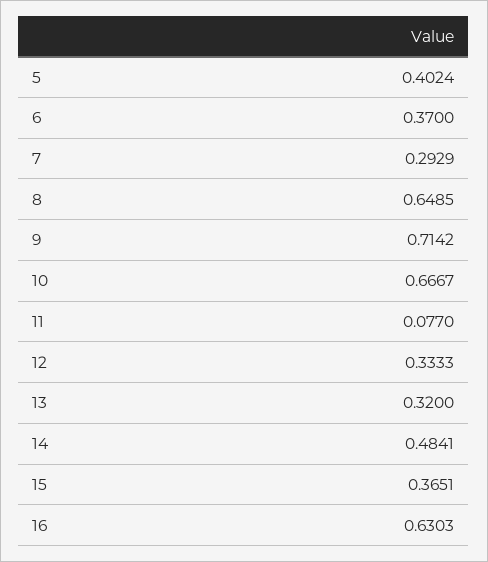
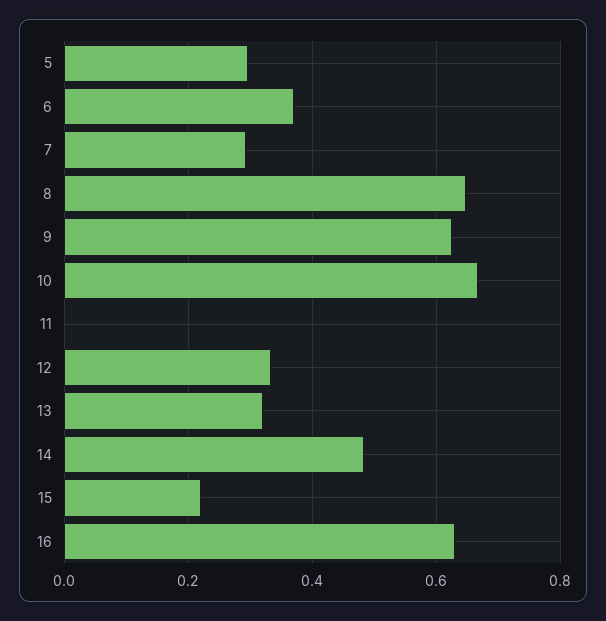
5: 0.4024 -> 0.3
9: 0.7142 -> 0.62
11: 0.077 -> 0
15: 0.3651 -> 0.22

